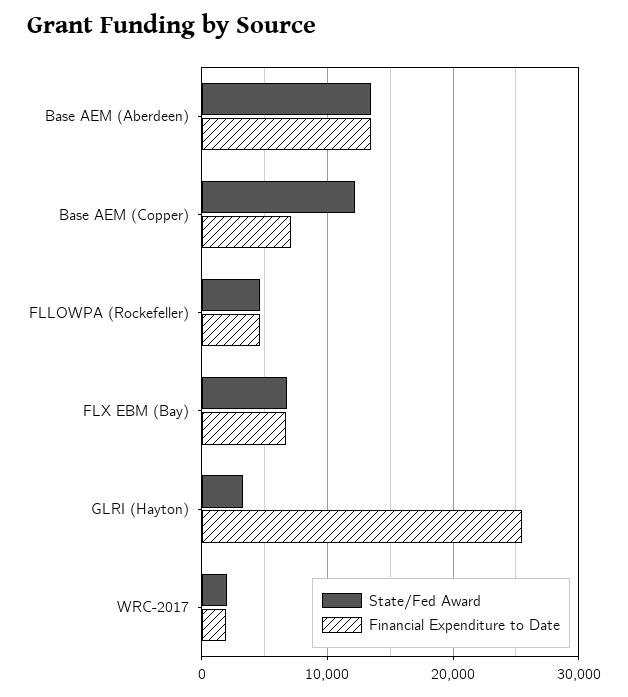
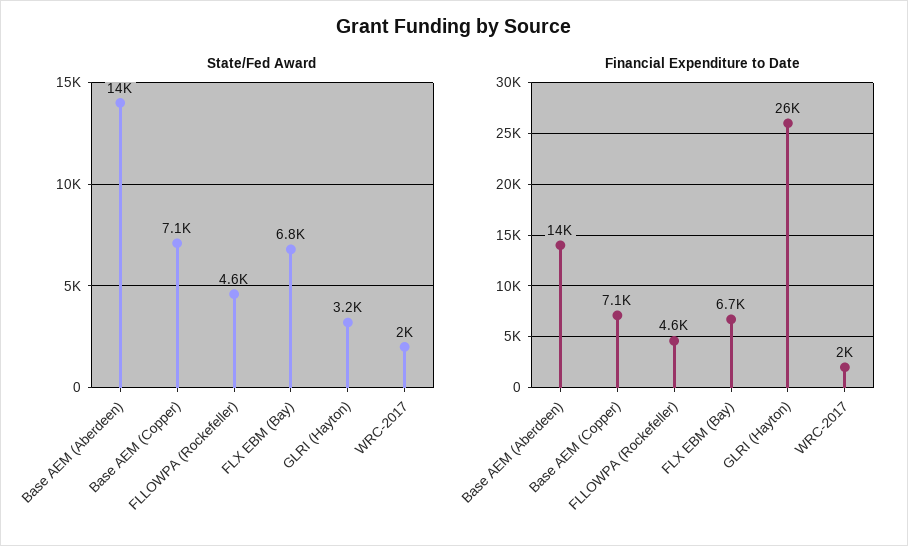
State/Fed Award, Base AEM (Copper): 12000 -> 7100

